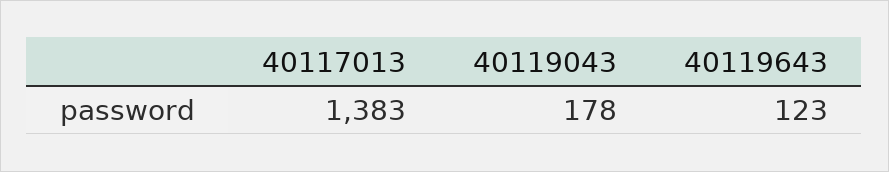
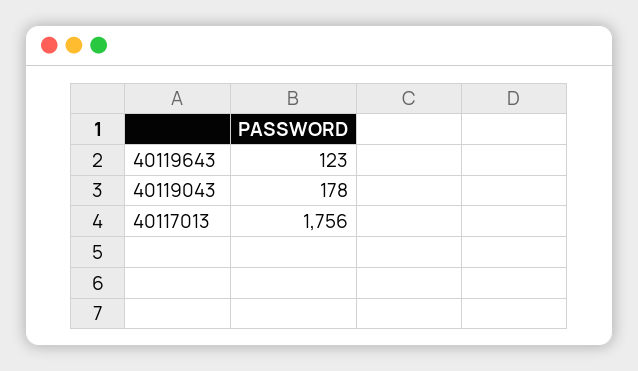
40117013: 1383 -> 1756

